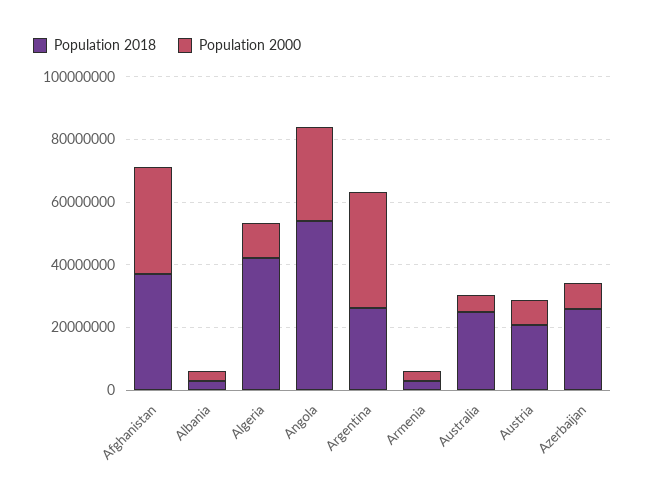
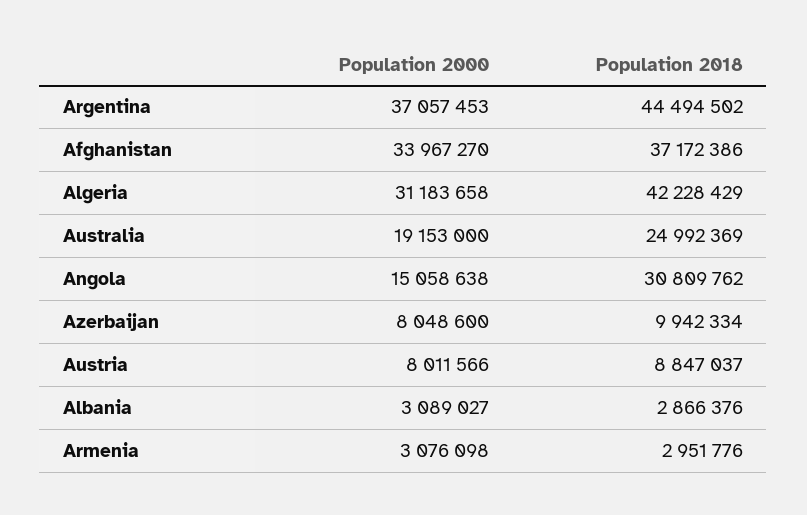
Population 2000, Algeria: 10000000 -> 31183658
Population 2018, Angola: 55000000 -> 30809762
Population 2000, Angola: 30000000 -> 15058638
Population 2018, Argentina: 25000000 -> 44494502
Population 2000, Australia: 5000000 -> 19153000
Population 2018, Austria: 20000000 -> 8847037
Population 2018, Azerbaijan: 25000000 -> 9942334

